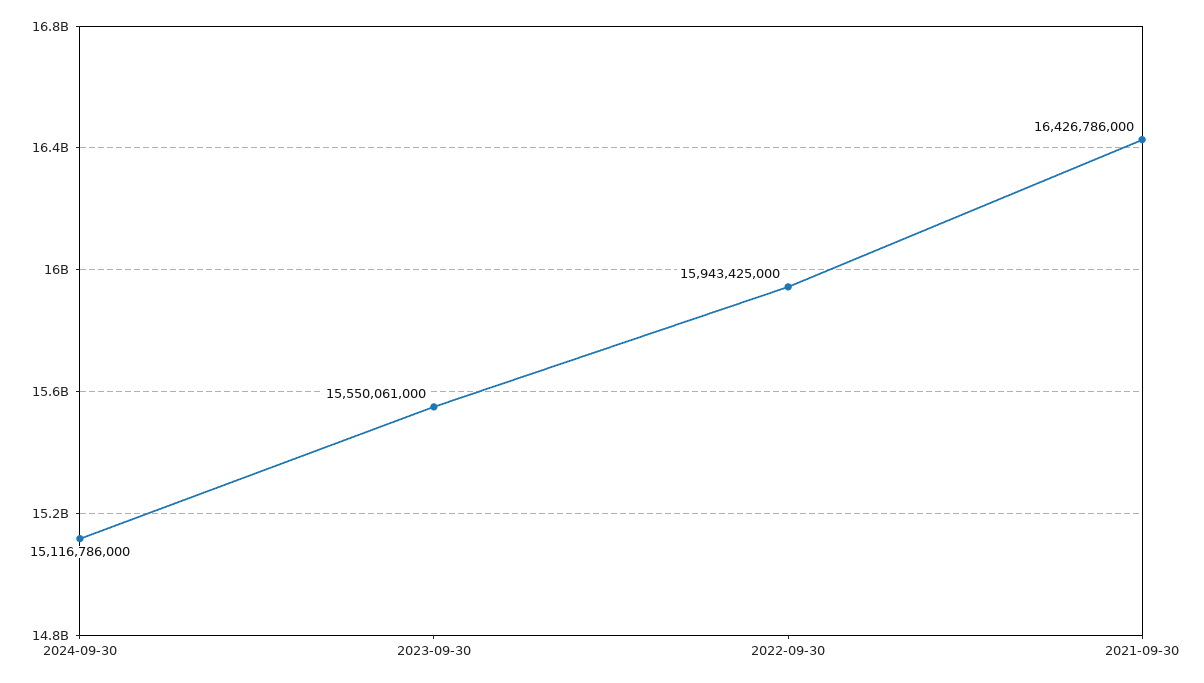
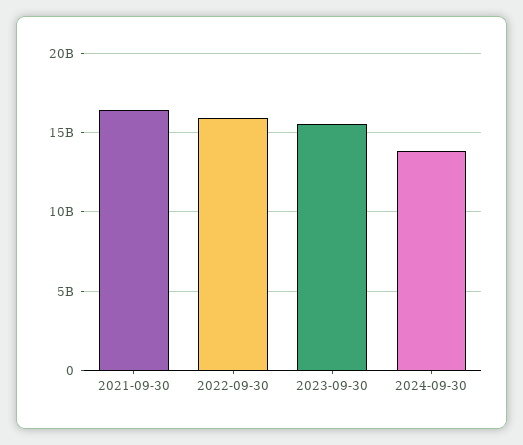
2024-09-30: 15116786000 -> 14000000000

